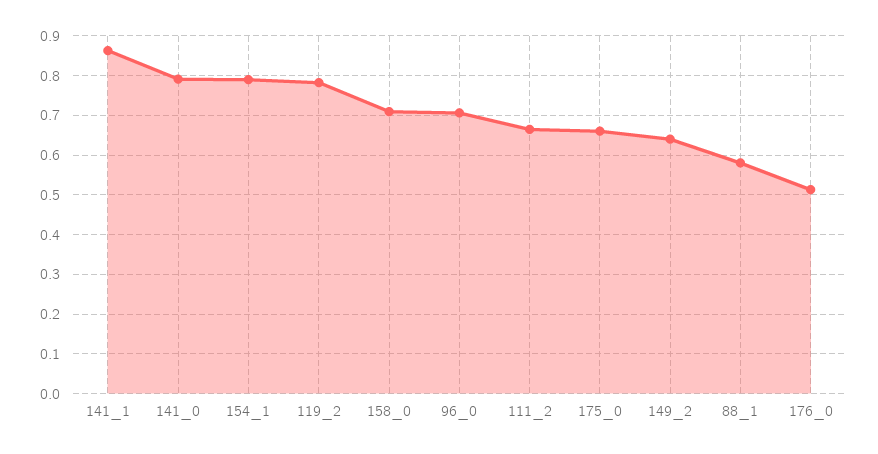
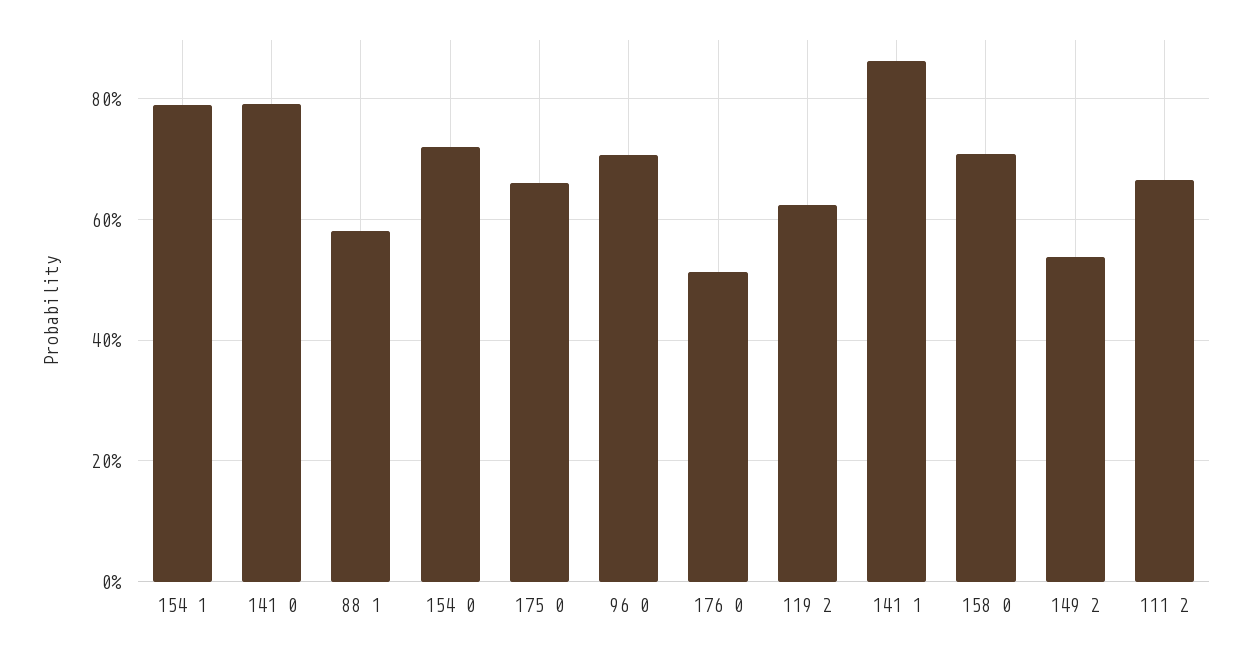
119_2: 0.78 -> 0.62
149_2: 0.64 -> 0.54
154 0: none -> 0.72

